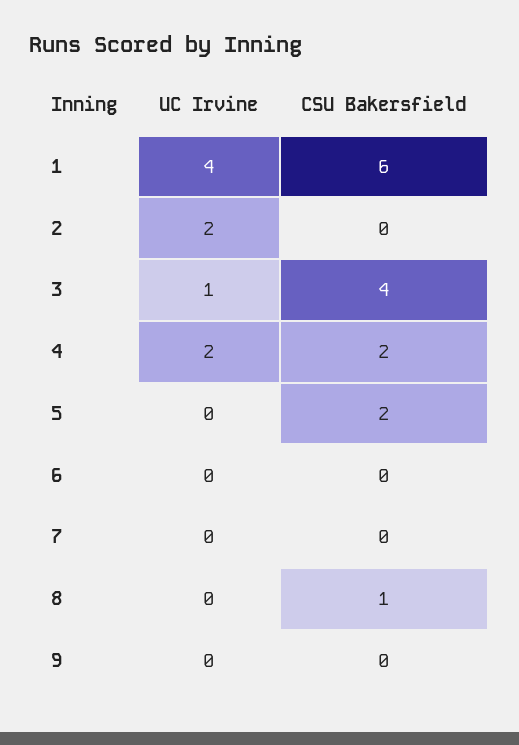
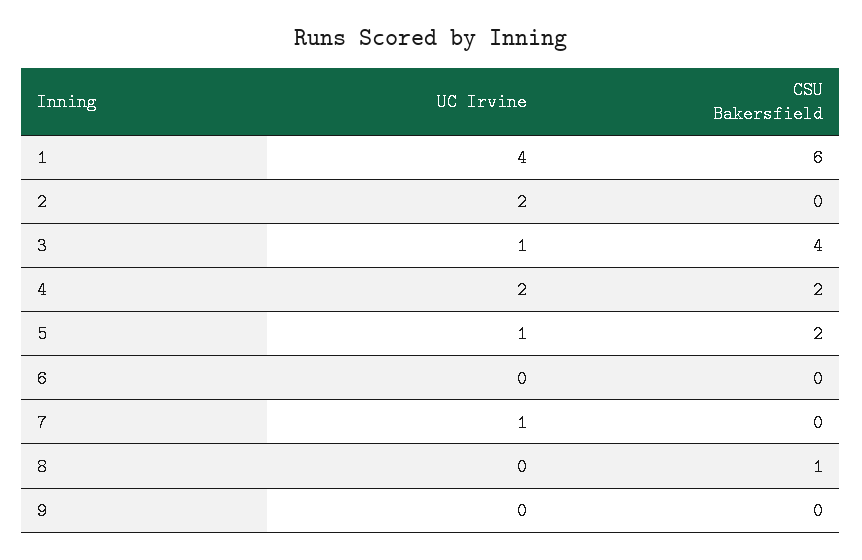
UC Irvine, 5: 0 -> 1
UC Irvine, 7: 0 -> 1

